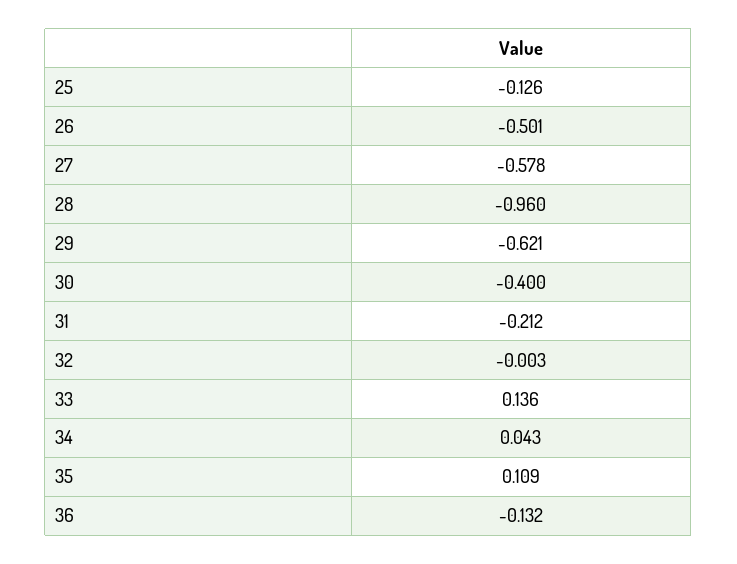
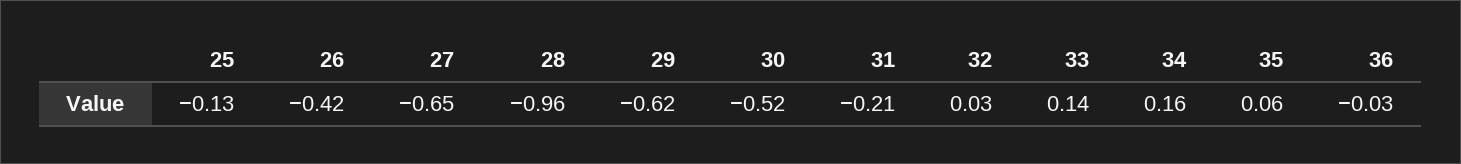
26: -0.501 -> -0.42
27: -0.578 -> -0.65
30: -0.4 -> -0.52
32: -0.003 -> 0.03
34: 0.043 -> 0.16
35: 0.109 -> 0.06
36: -0.132 -> -0.03

